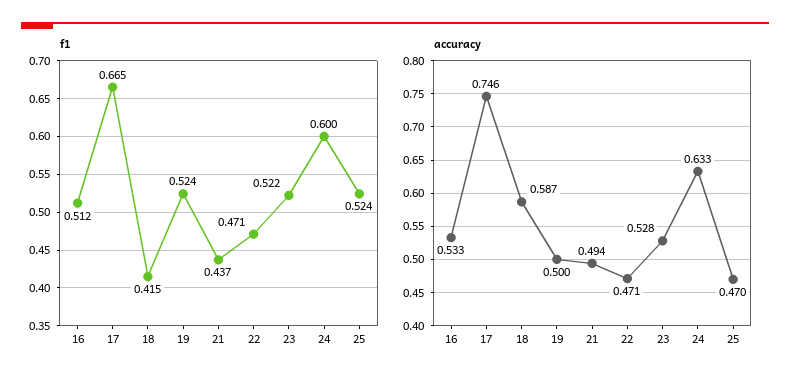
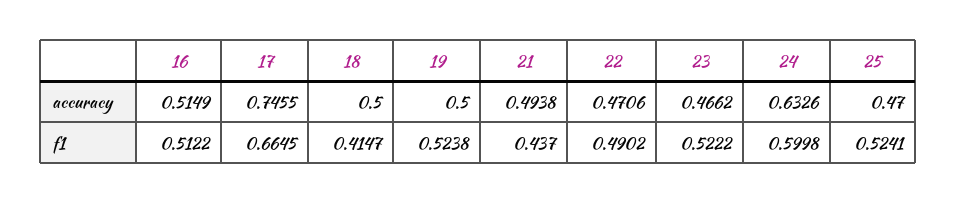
f1, 22: 0.471 -> 0.4902
accuracy, 16: 0.533 -> 0.5149
accuracy, 18: 0.587 -> 0.5
accuracy, 23: 0.528 -> 0.4662

